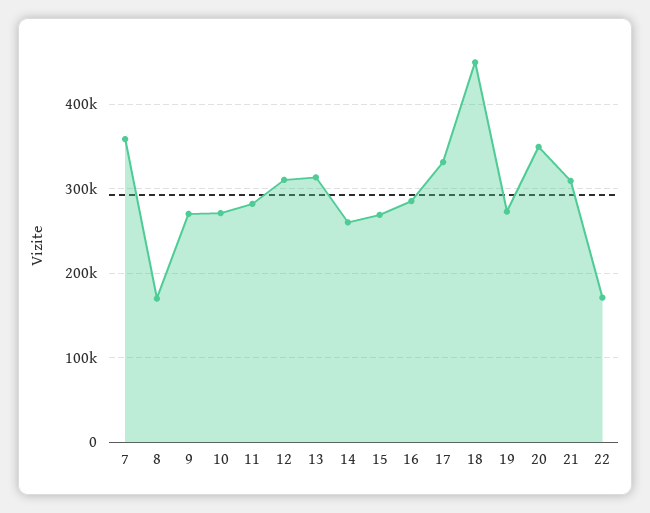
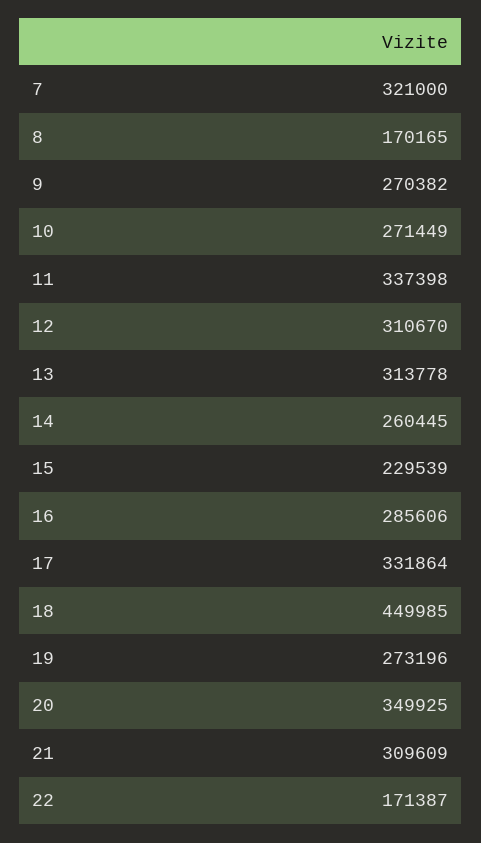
7: 360000 -> 321000
11: 280000 -> 337398
15: 270000 -> 229539

